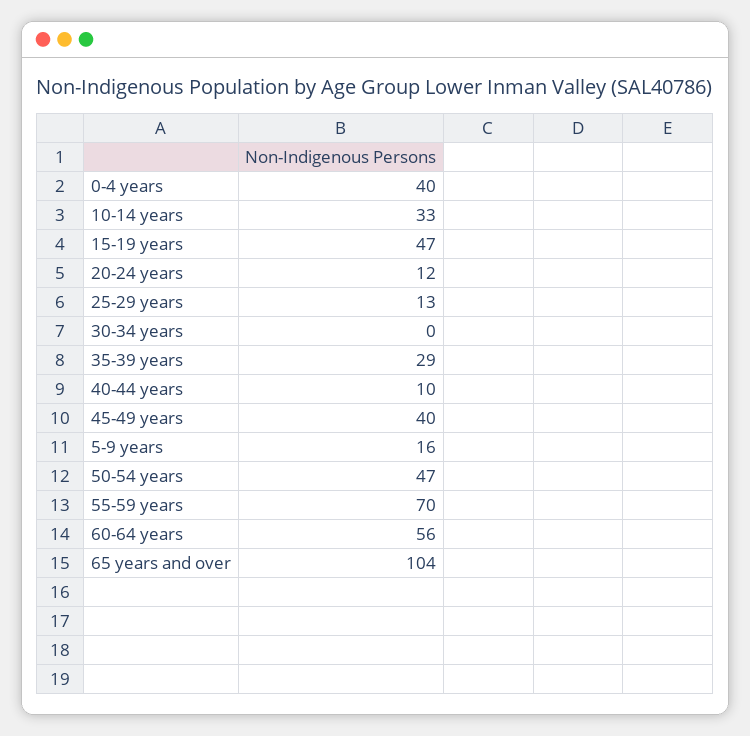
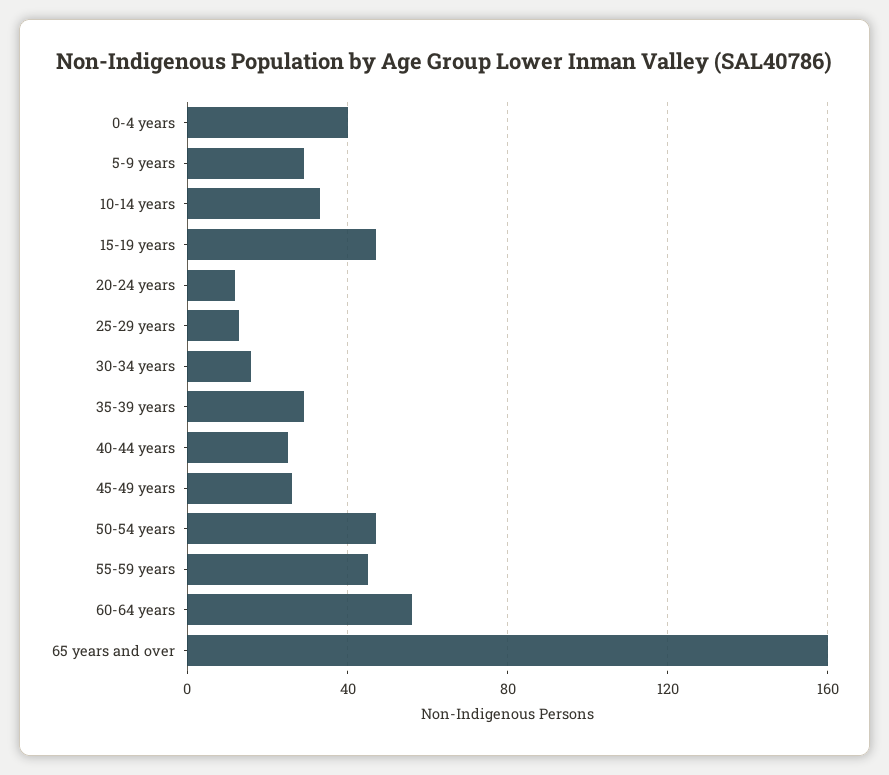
30-34 years: 0 -> 15
40-44 years: 10 -> 25
45-49 years: 40 -> 25
5-9 years: 16 -> 30
55-59 years: 70 -> 45
65 years and over: 104 -> 160

